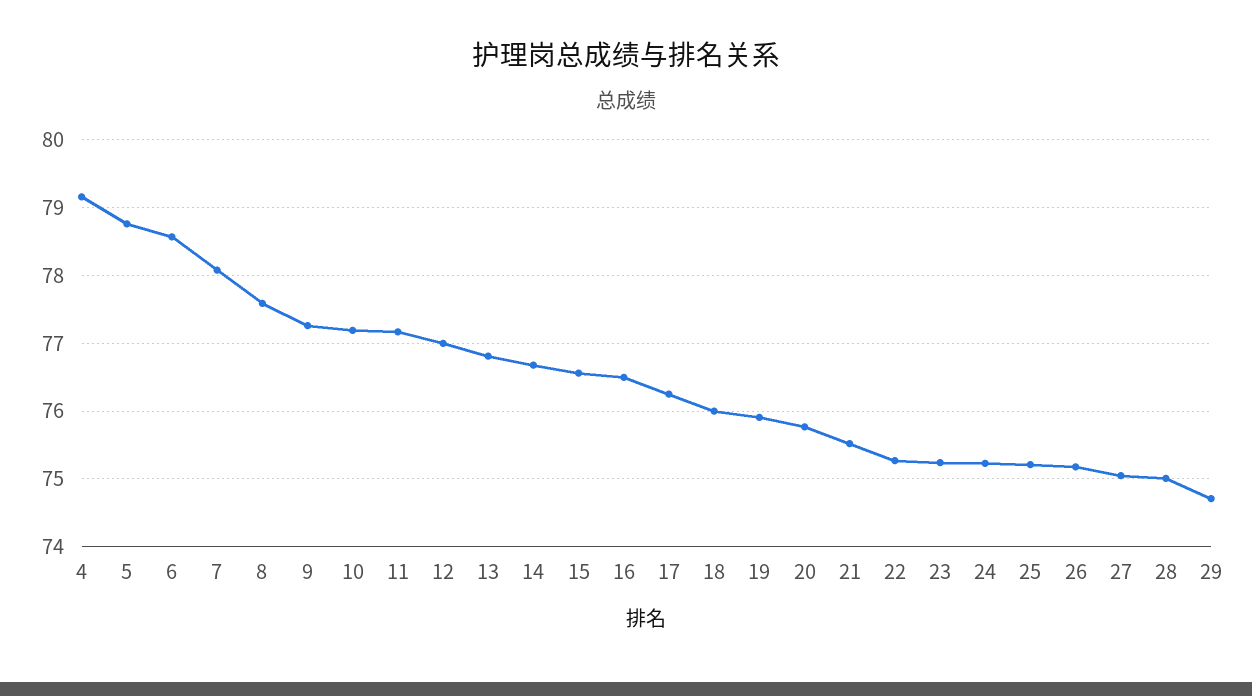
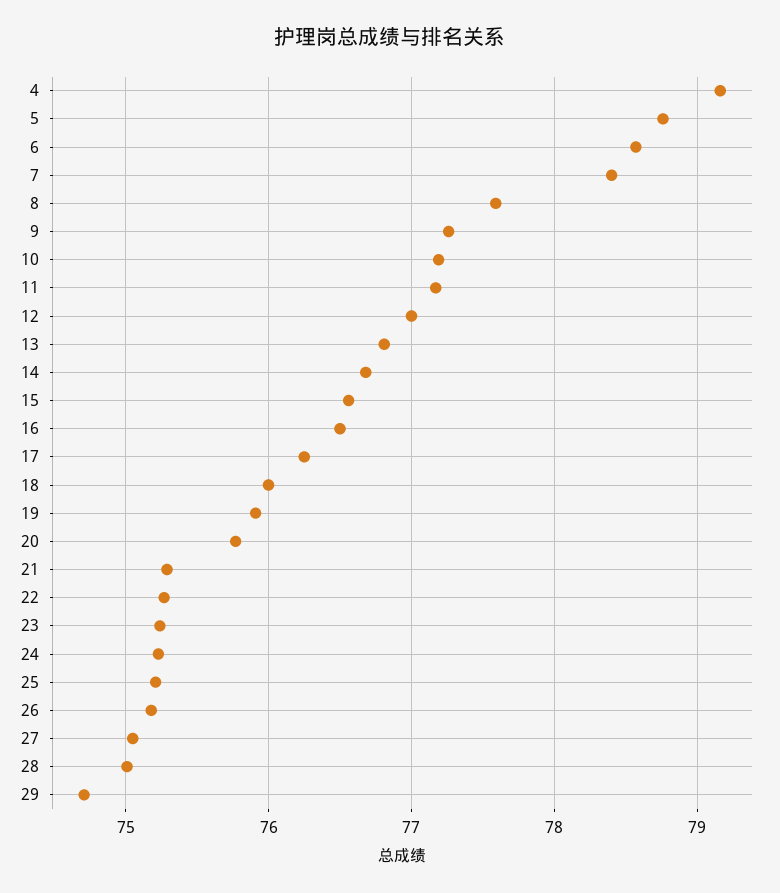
7: 78.1 -> 78.4
21: 75.5 -> 75.3

